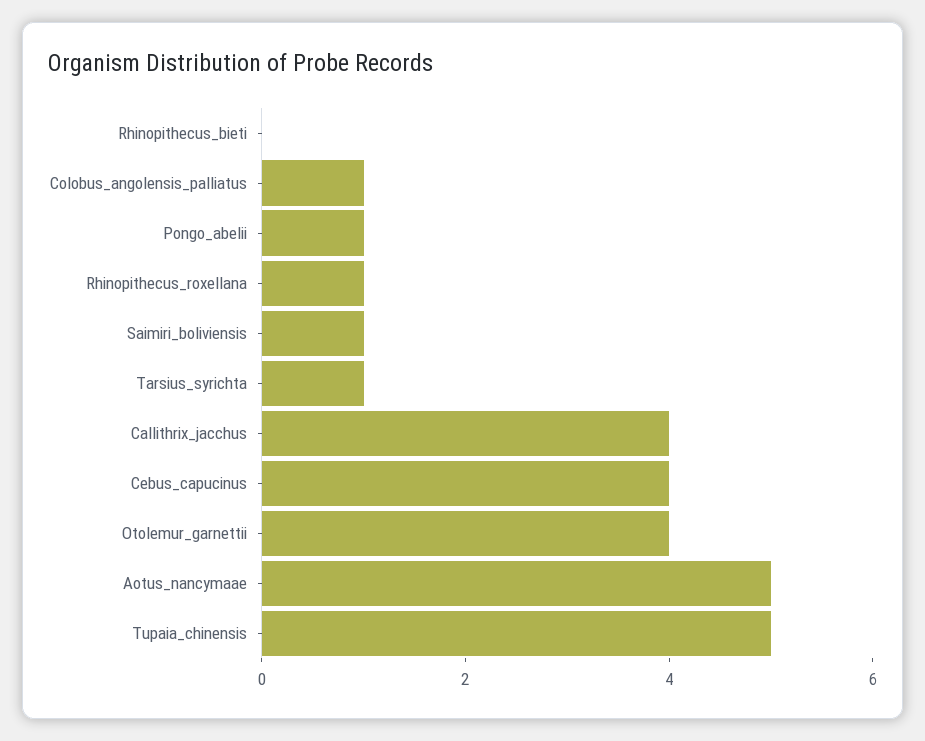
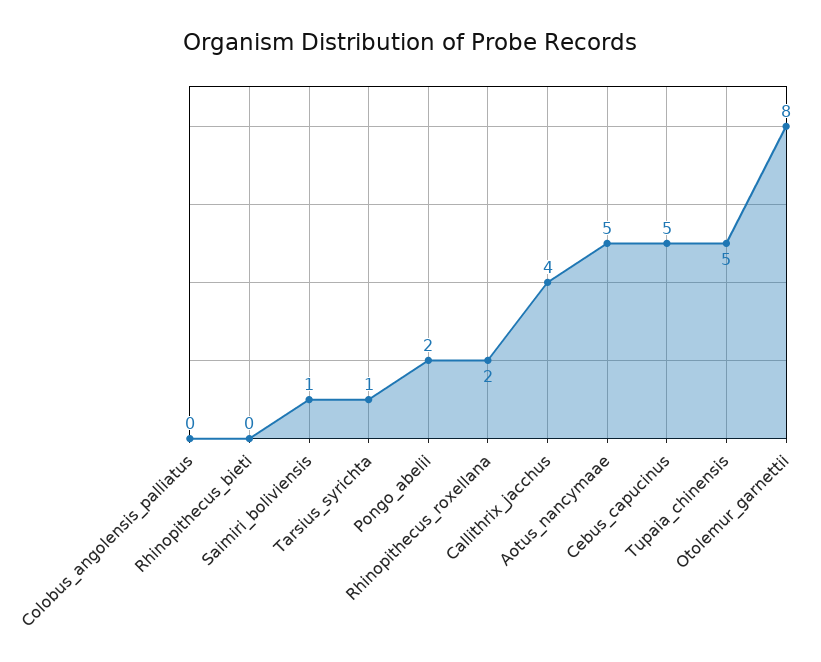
Colobus_angolensis_palliatus: 1 -> 0
Pongo_abelii: 1 -> 2
Rhinopithecus_roxellana: 1 -> 2
Cebus_capucinus: 4 -> 5
Otolemur_garnettii: 4 -> 8

